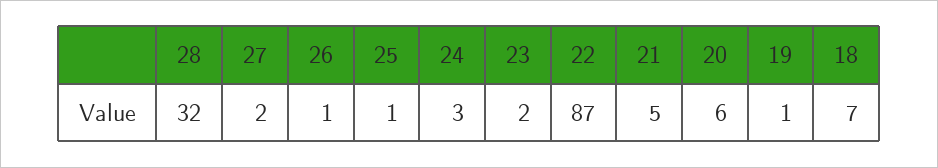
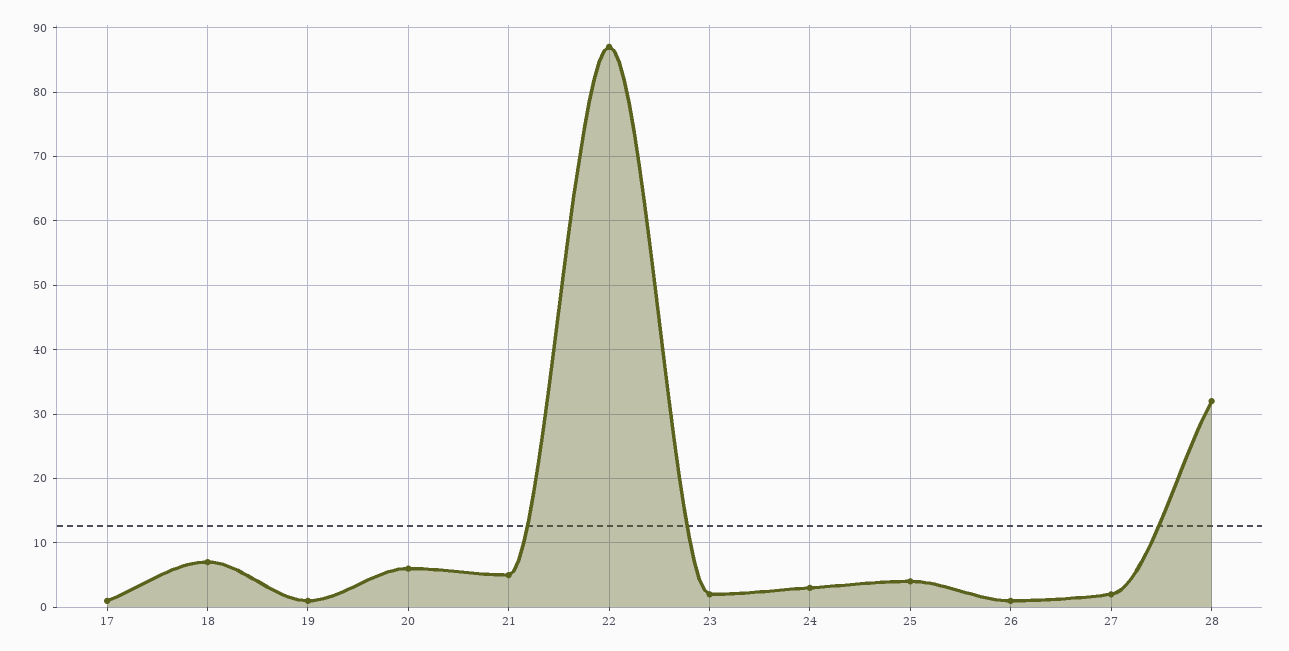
25: 1 -> 4
17: none -> 1

